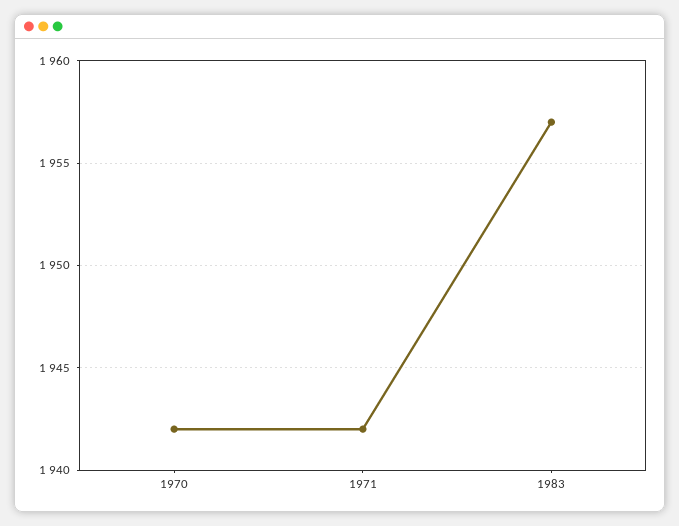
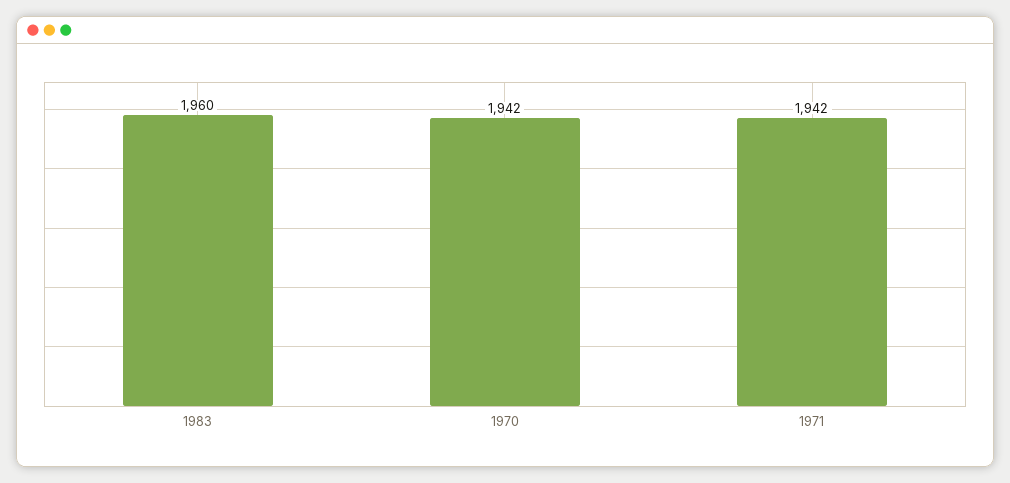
1983: 1957 -> 1960

